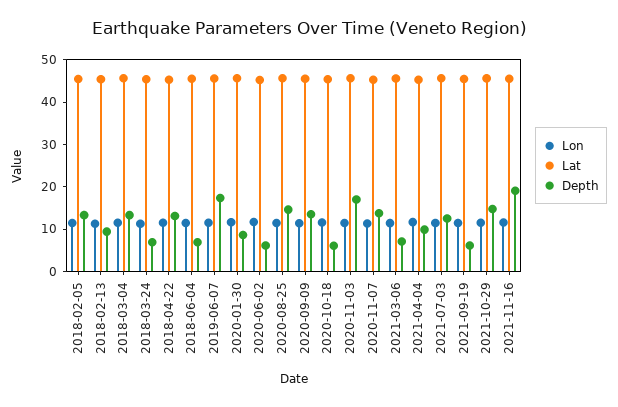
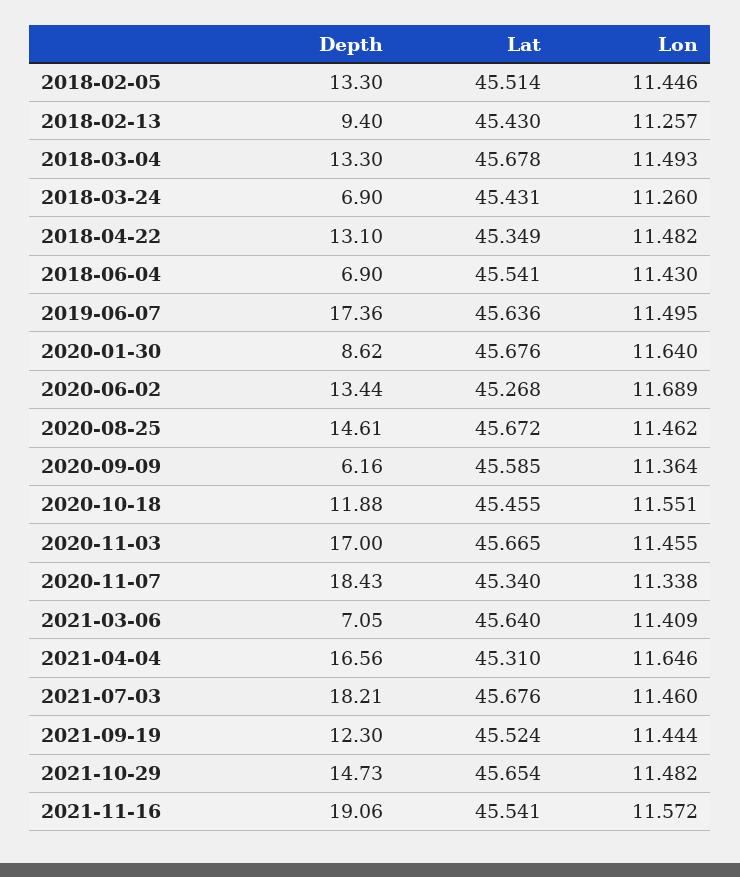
Depth, 2020-06-02: 6 -> 13.44
Depth, 2020-09-09: 14 -> 6.16
Depth, 2020-10-18: 6 -> 11.88
Depth, 2020-11-07: 14 -> 18.43
Depth, 2021-04-04: 10 -> 16.56
Depth, 2021-07-03: 12 -> 18.21
Depth, 2021-09-19: 6 -> 12.3

